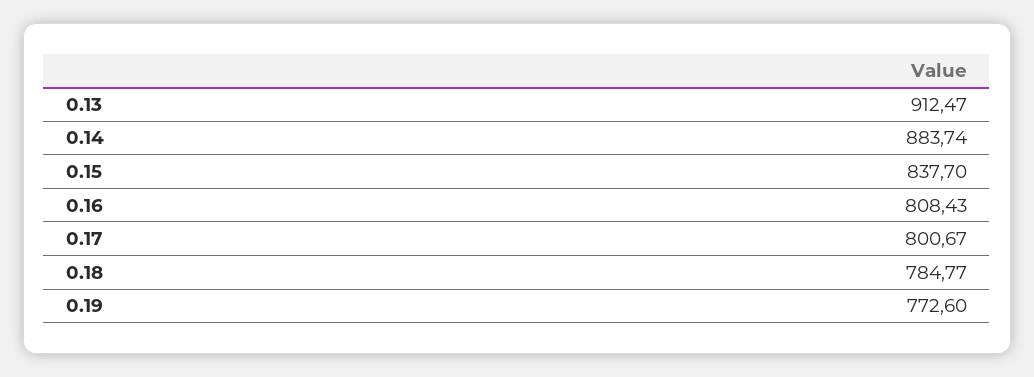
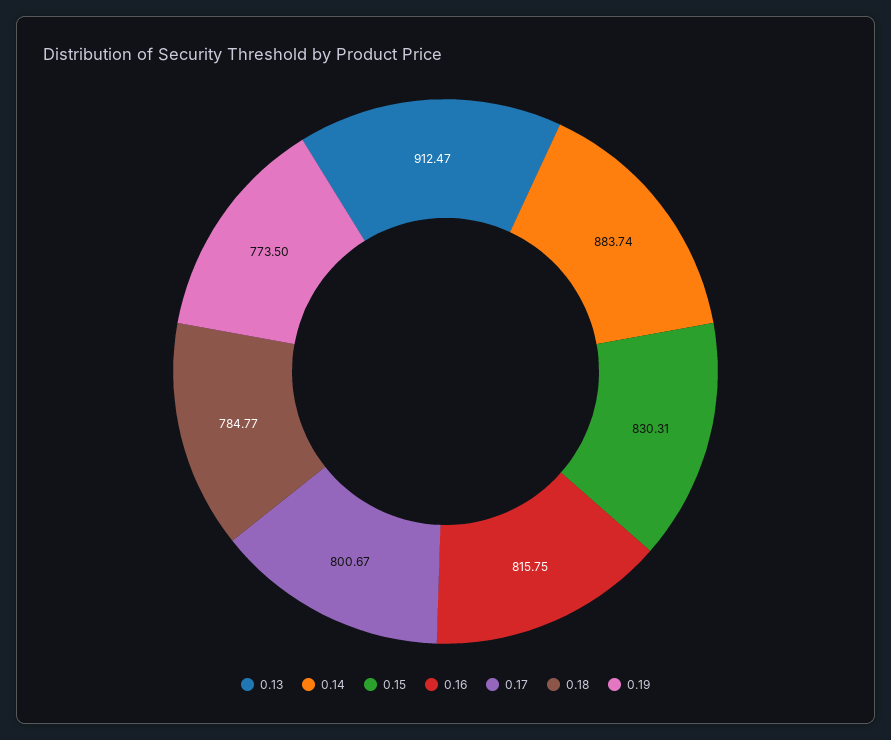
0.15: 837.7 -> 830.31
0.16: 808.43 -> 815.75
0.19: 772.6 -> 773.5

